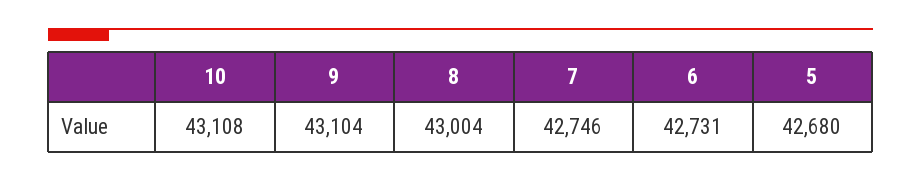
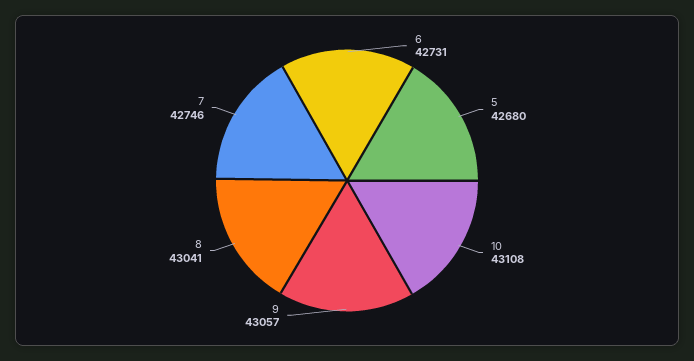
9: 43104 -> 43057
8: 43004 -> 43041

